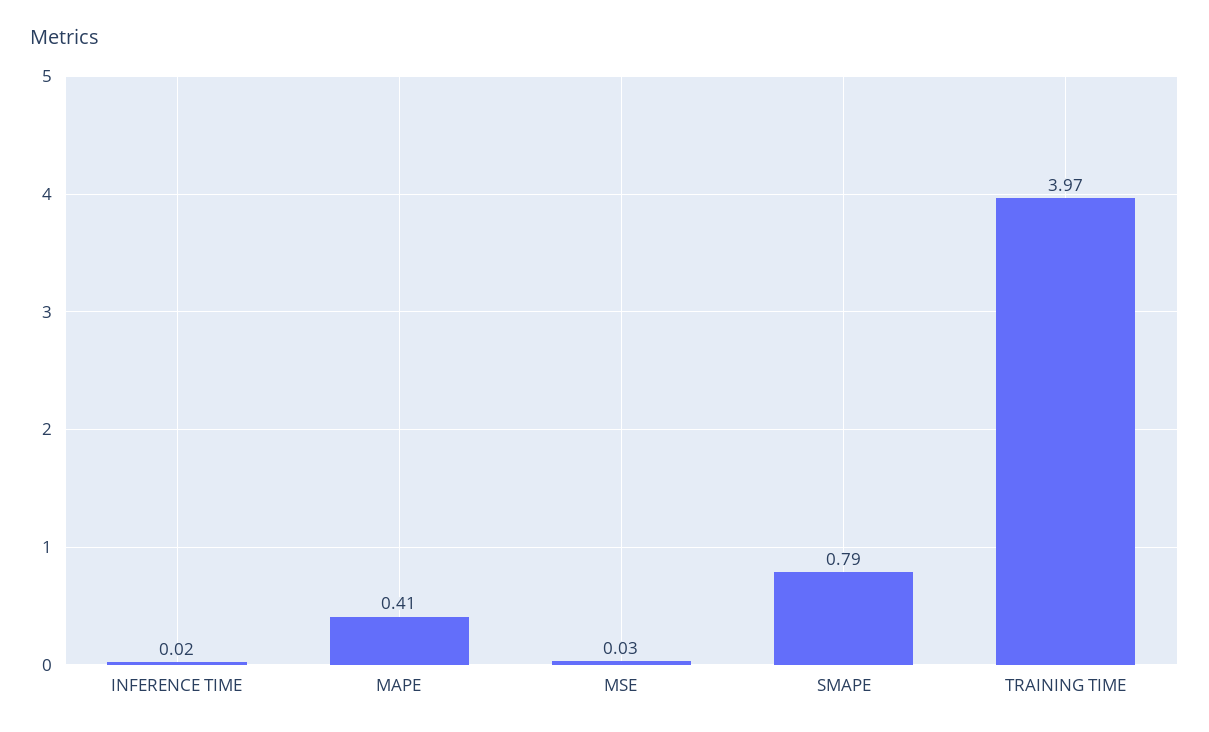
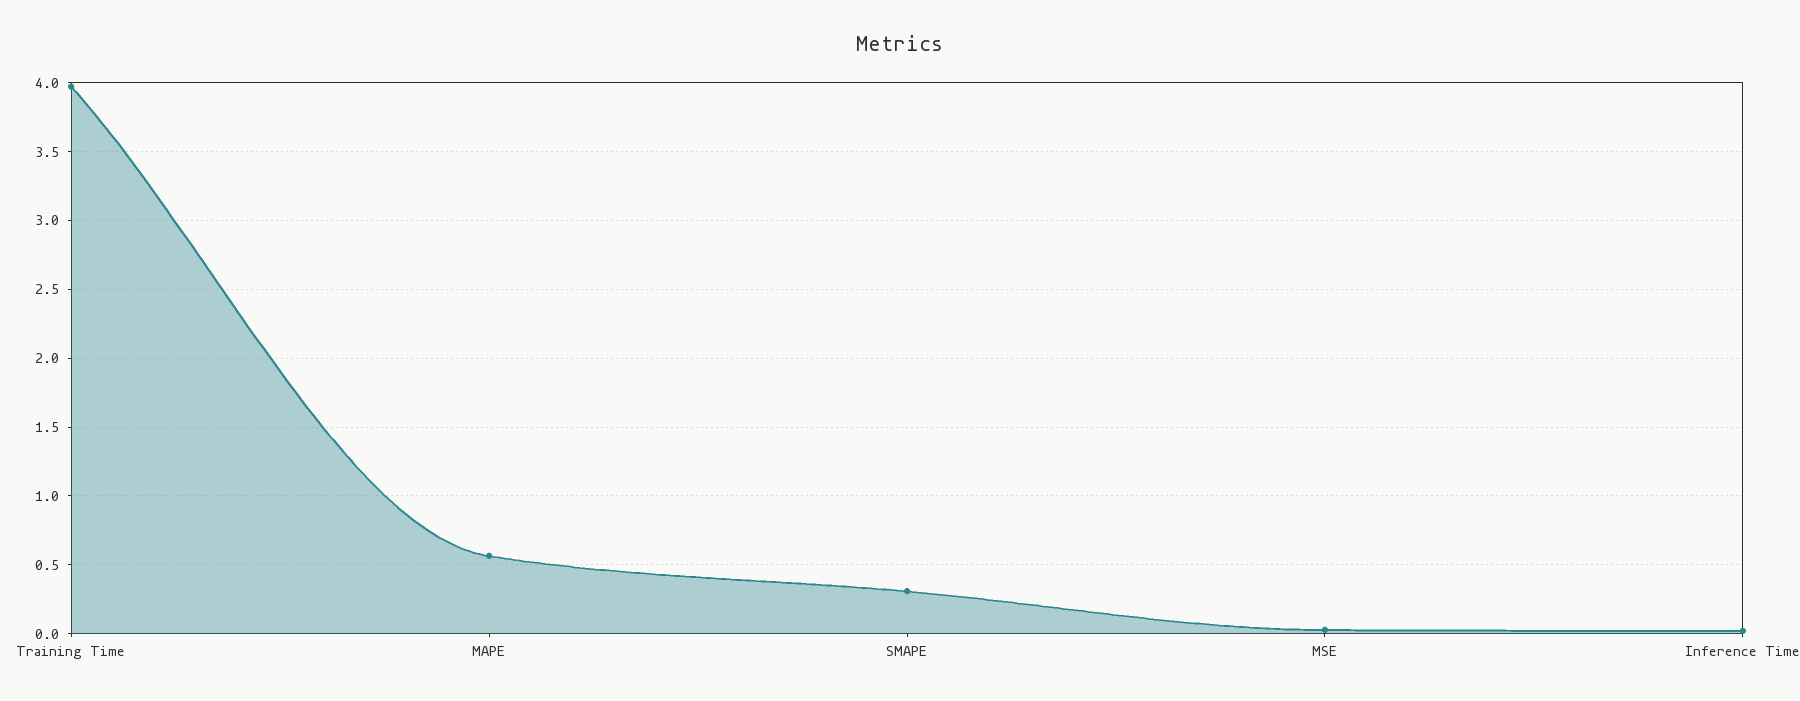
MAPE: 0.41 -> 0.55
SMAPE: 0.79 -> 0.3

